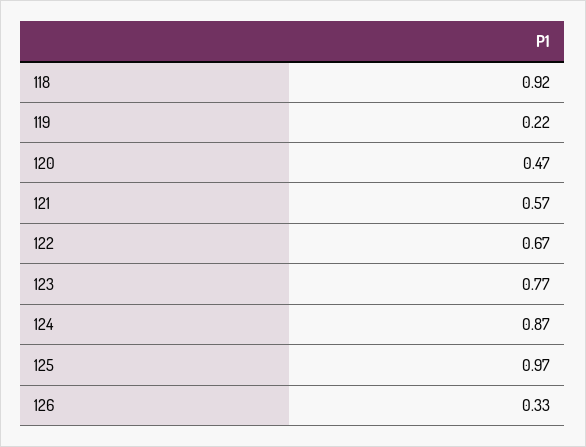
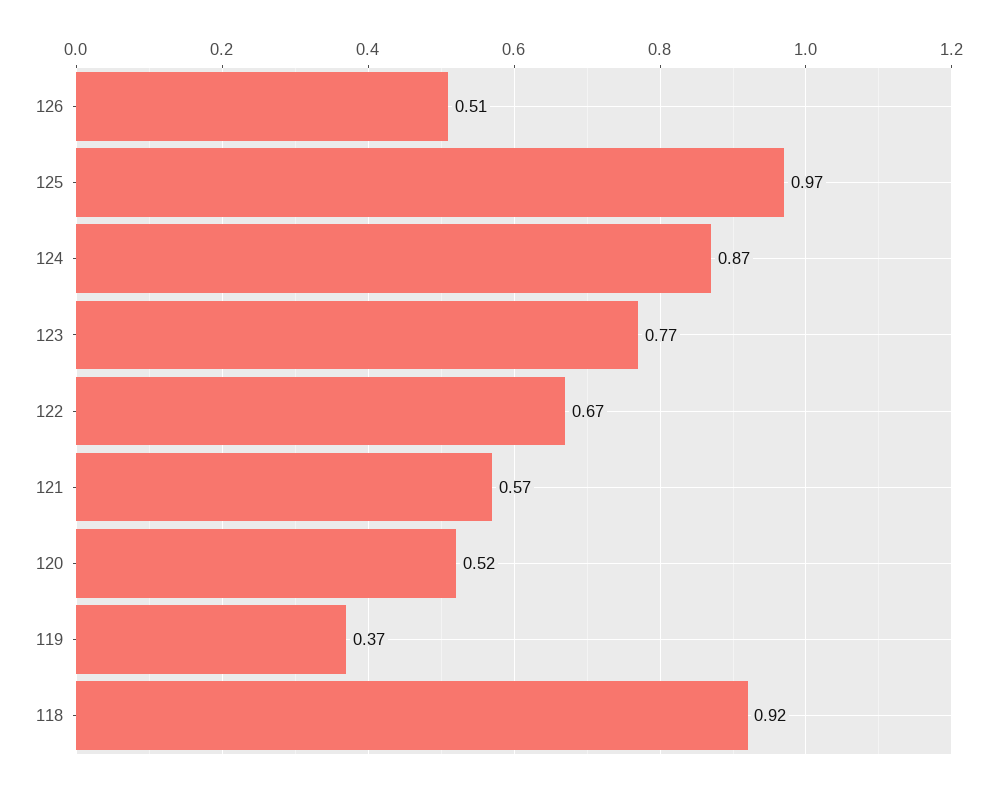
119: 0.22 -> 0.37
120: 0.47 -> 0.52
126: 0.33 -> 0.51

